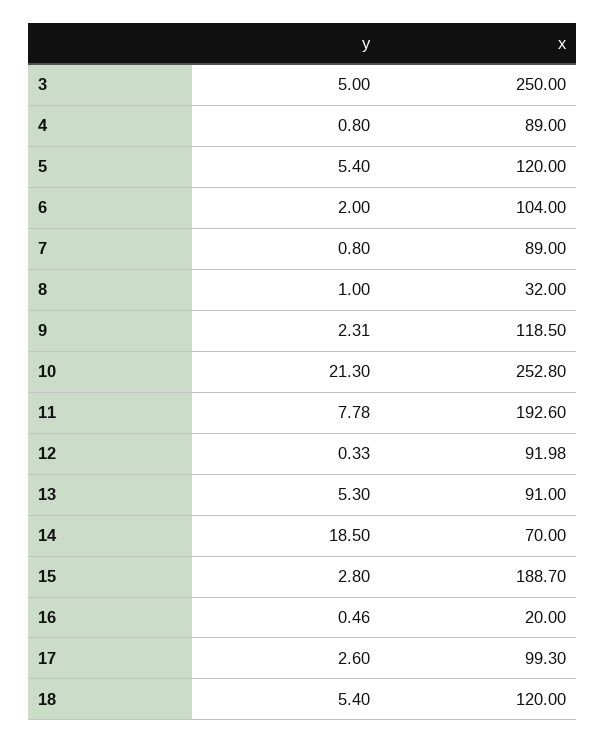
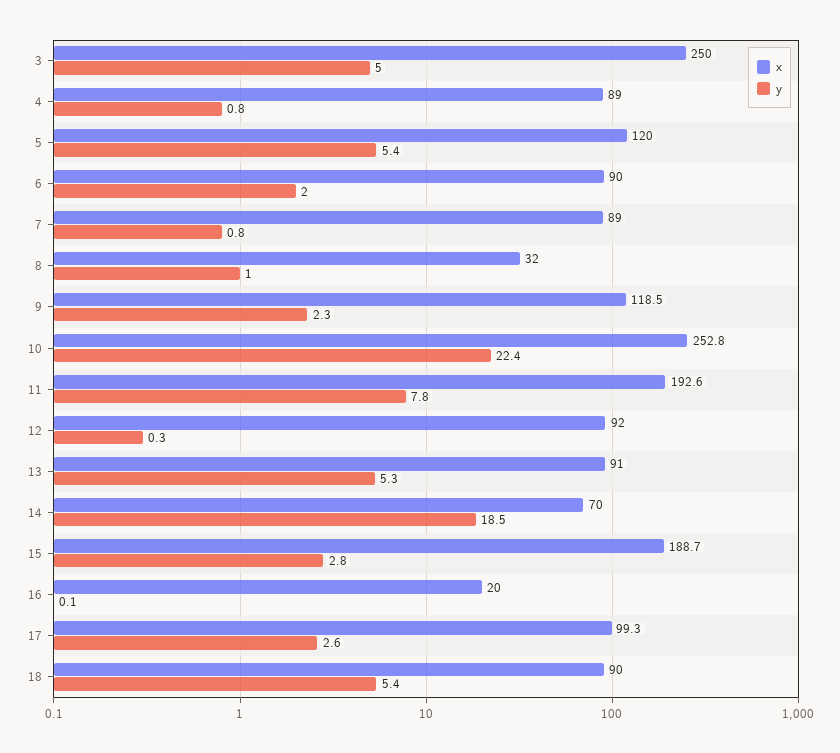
x, 6: 104 -> 90
y, 10: 21.3 -> 22.4
y, 16: 0.46 -> 0.1
x, 18: 120 -> 90

